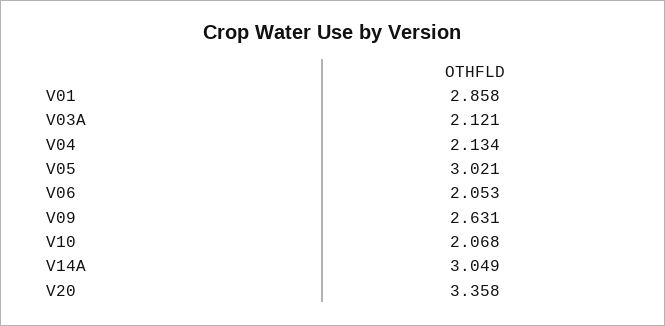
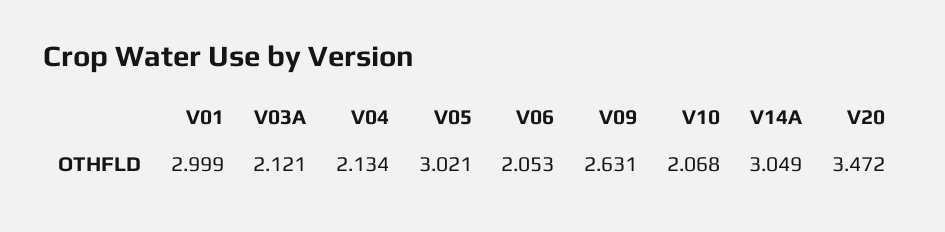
V01: 2.858 -> 2.999
V20: 3.358 -> 3.472

